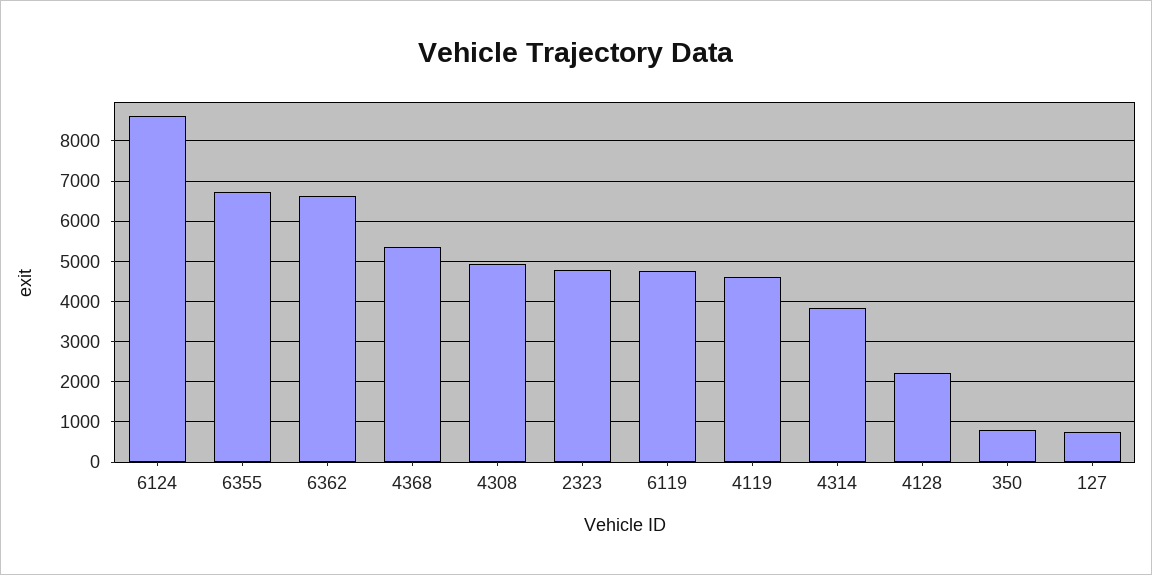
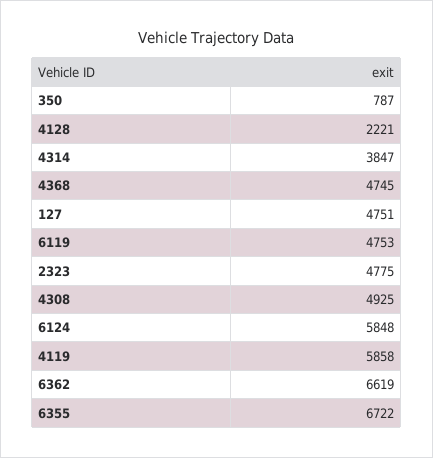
6124: 8600 -> 5848
4368: 5400 -> 4745
4119: 4600 -> 5858
127: 800 -> 4751

